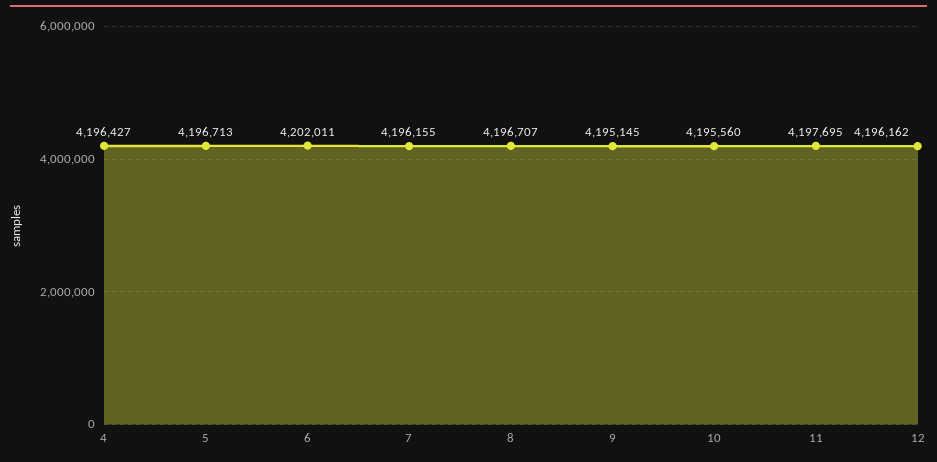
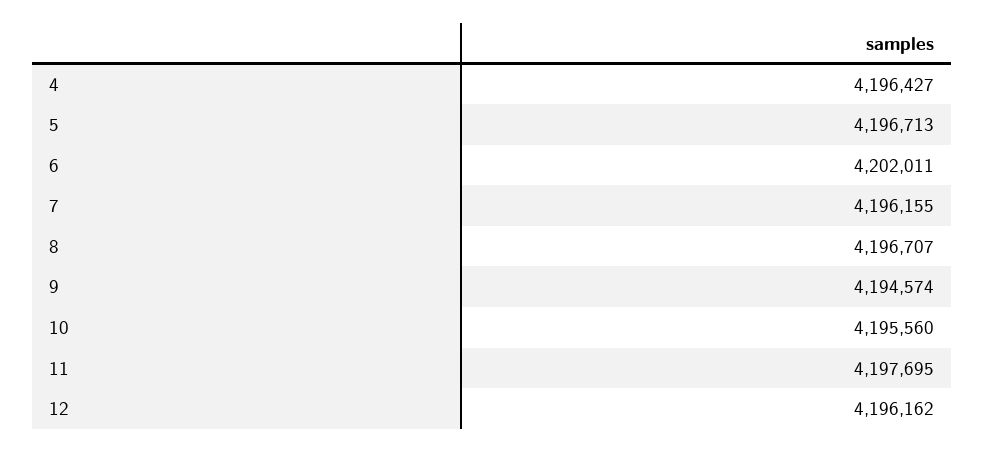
9: 4195145 -> 4194574

